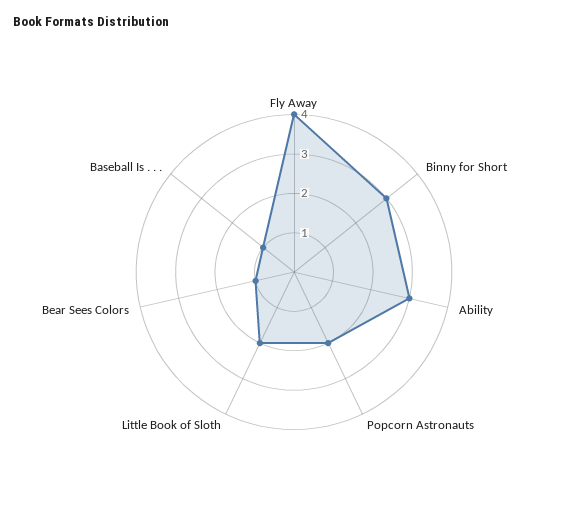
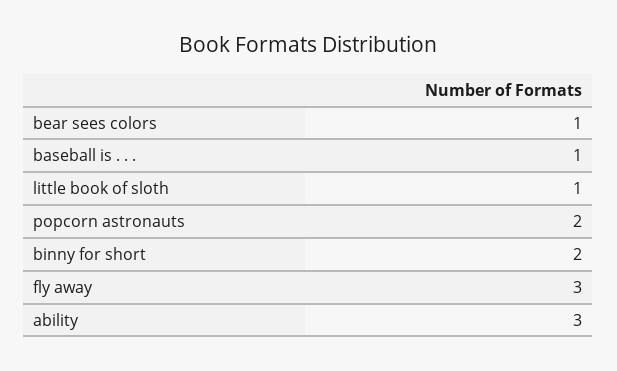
Fly Away: 4 -> 3
Binny for Short: 3 -> 2
Little Book of Sloth: 2 -> 1

